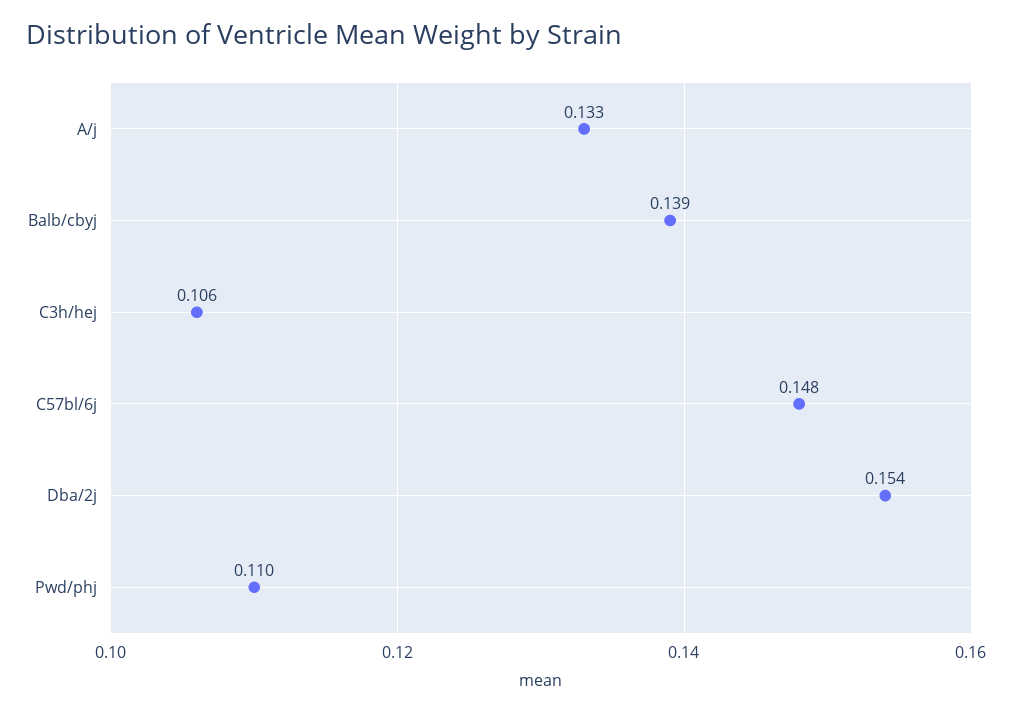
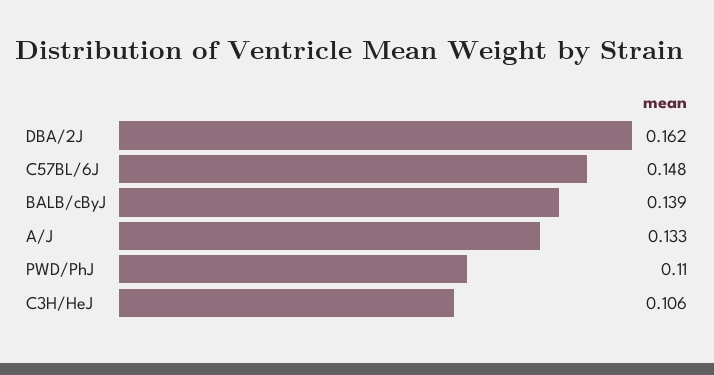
Dba/2j: 0.154 -> 0.162

